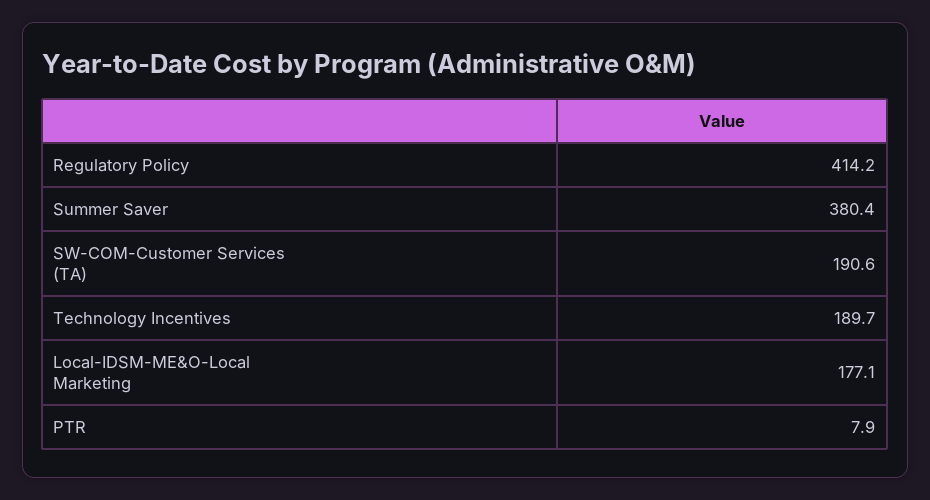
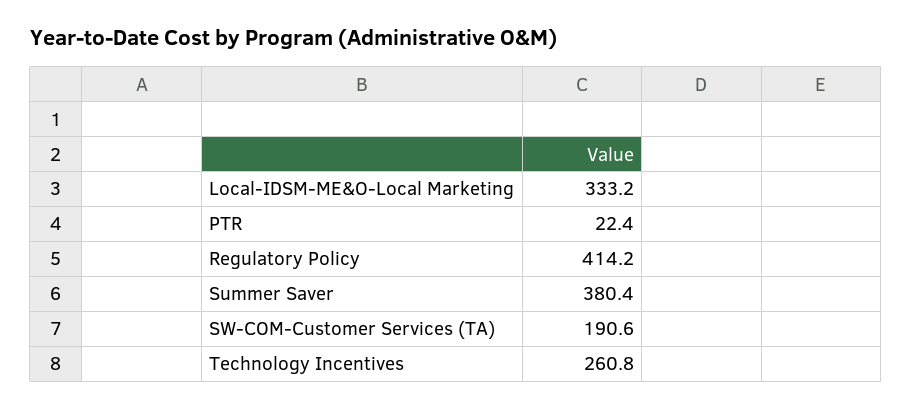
Technology Incentives: 189.7 -> 260.8
Local-IDSM-ME&O-Local Marketing: 177.1 -> 333.2
PTR: 7.9 -> 22.4

